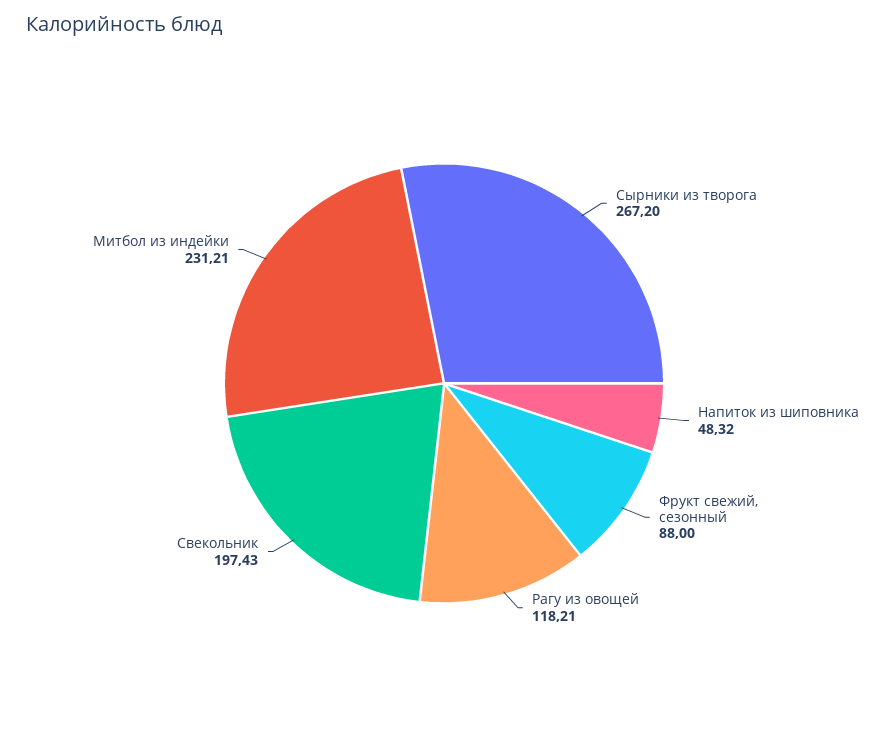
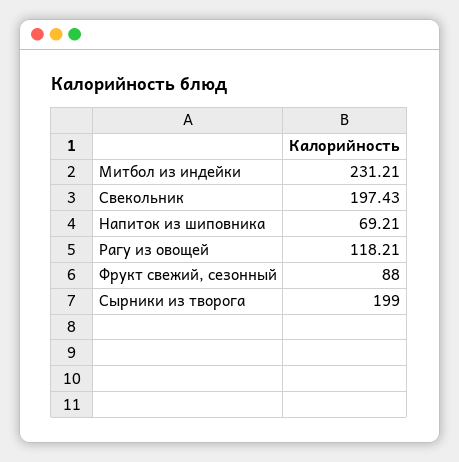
Сырники из творога: 267.2 -> 199
Напиток из шиповника: 48.32 -> 69.21

